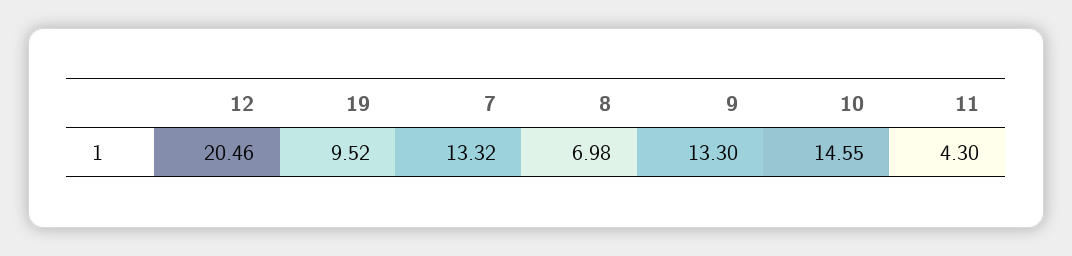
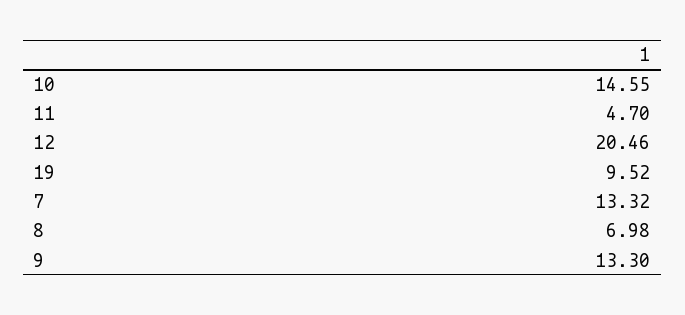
11: 4.3 -> 4.7

